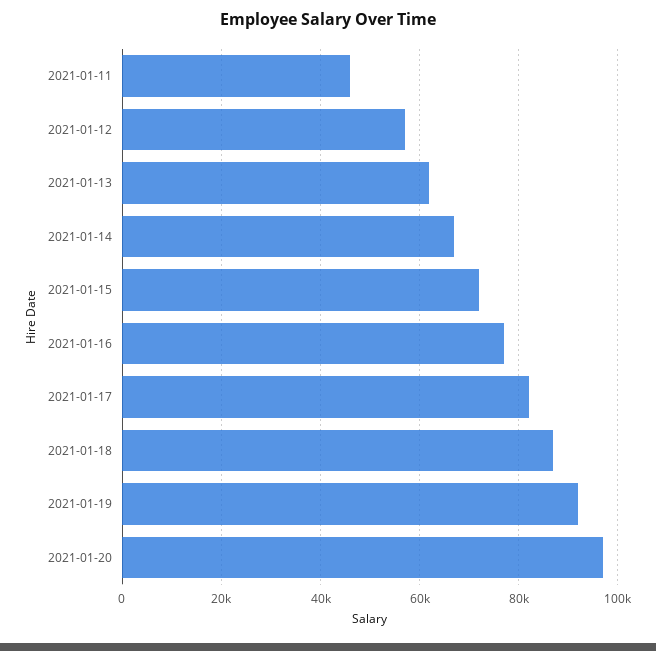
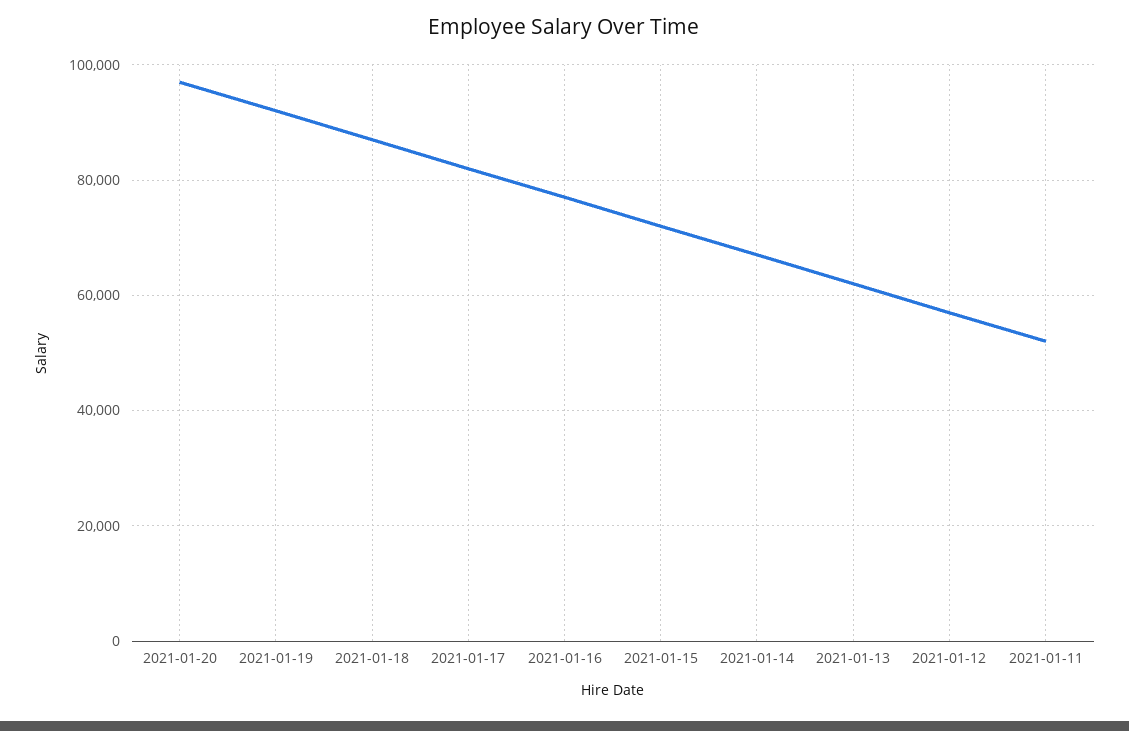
2021-01-11: 46000 -> 52000

